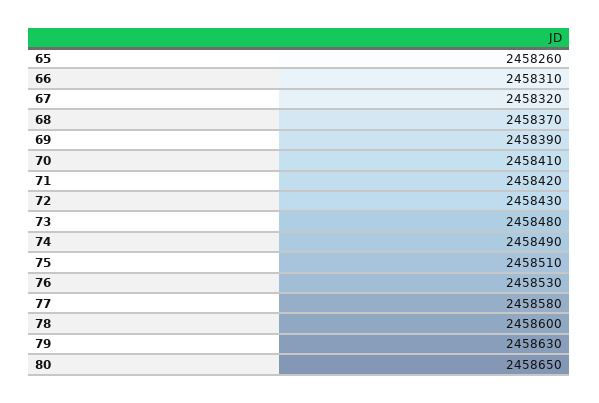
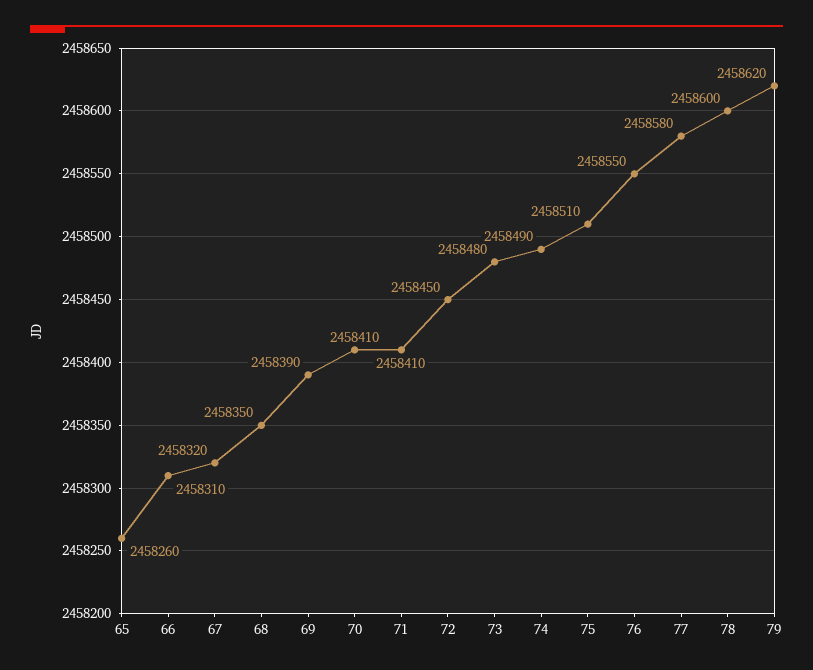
68: 2458370 -> 2458350
71: 2458420 -> 2458410
72: 2458430 -> 2458450
76: 2458530 -> 2458550
79: 2458630 -> 2458620
80: 2458650 -> none

